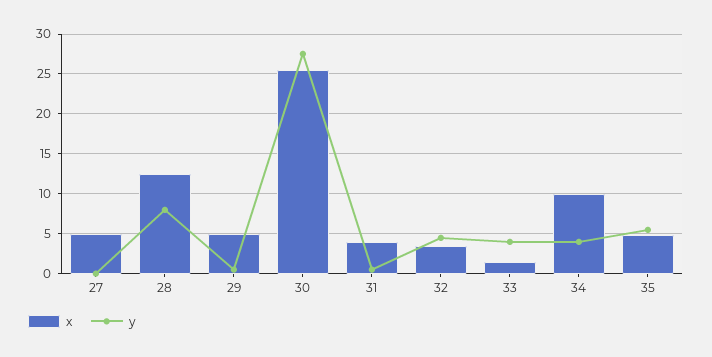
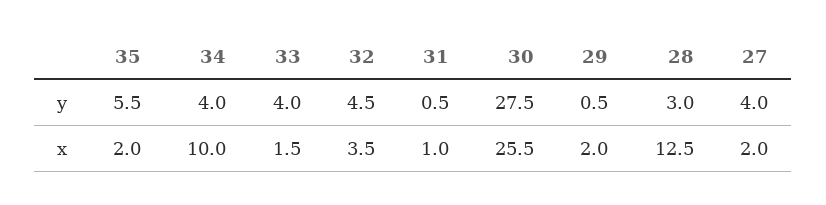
x, 27: 5 -> 2
y, 27: 0 -> 4
y, 28: 8 -> 3
x, 29: 5 -> 2
x, 31: 4 -> 1
x, 35: 5 -> 2

